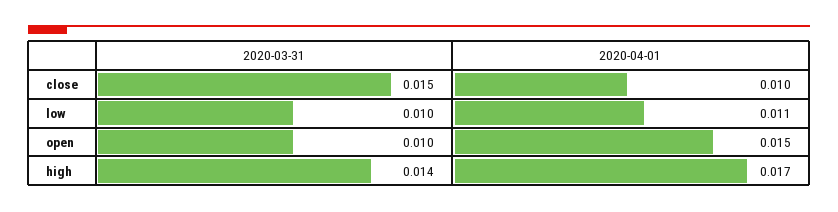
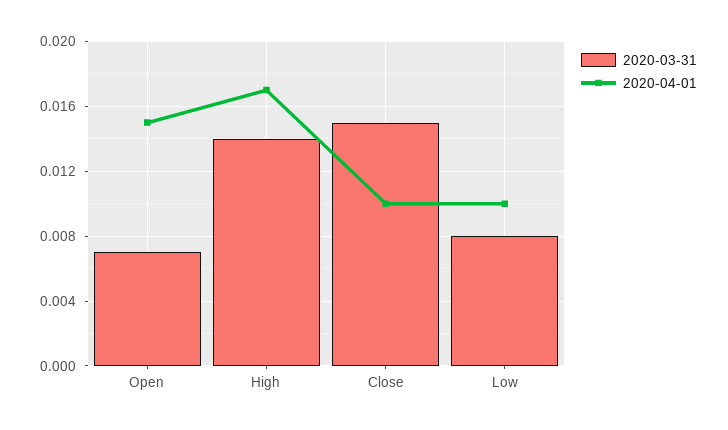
2020-03-31, low: 0.01 -> 0.008
2020-04-01, low: 0.011 -> 0.01
2020-03-31, open: 0.01 -> 0.007

